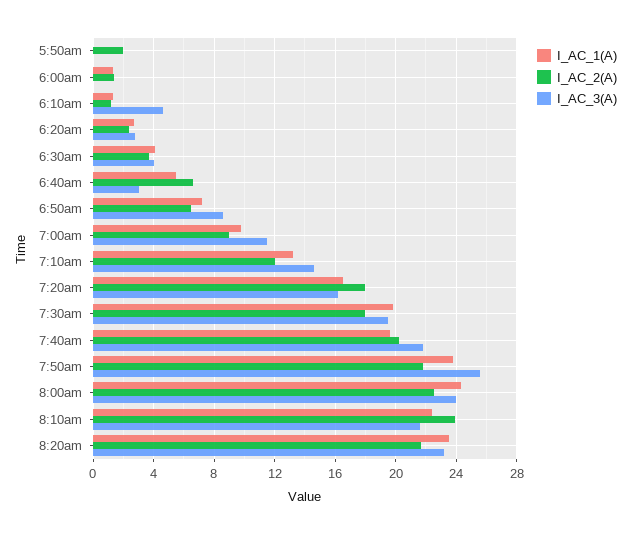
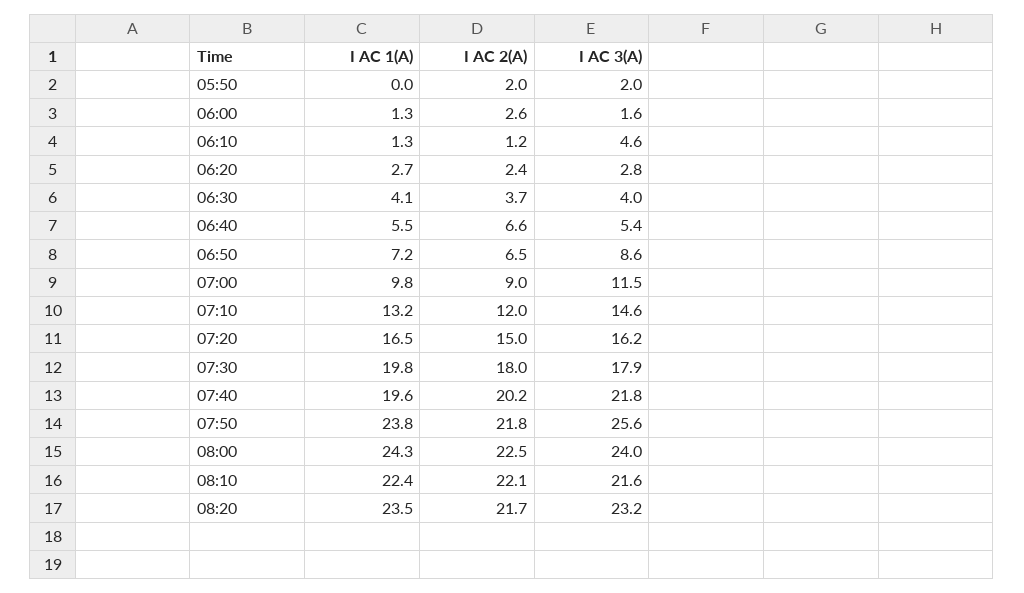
I_AC_3(A), 5:50am: 0 -> 2
I_AC_2(A), 6:00am: 1.5 -> 2.6
I_AC_3(A), 6:00am: 0 -> 1.6
I_AC_3(A), 6:40am: 3 -> 5.4
I_AC_2(A), 7:20am: 18 -> 15
I_AC_3(A), 7:30am: 19.5 -> 17.9
I_AC_2(A), 8:10am: 24 -> 22.1

